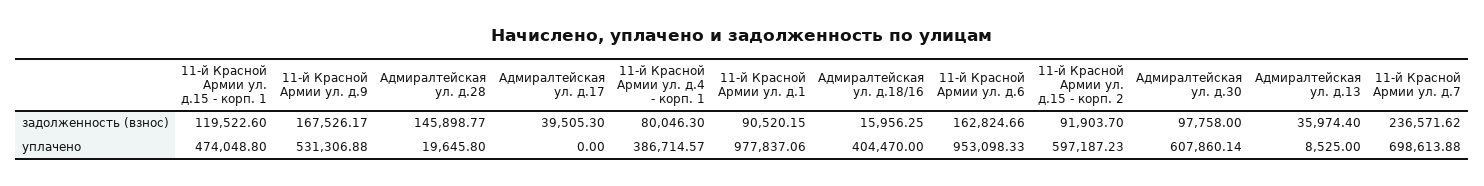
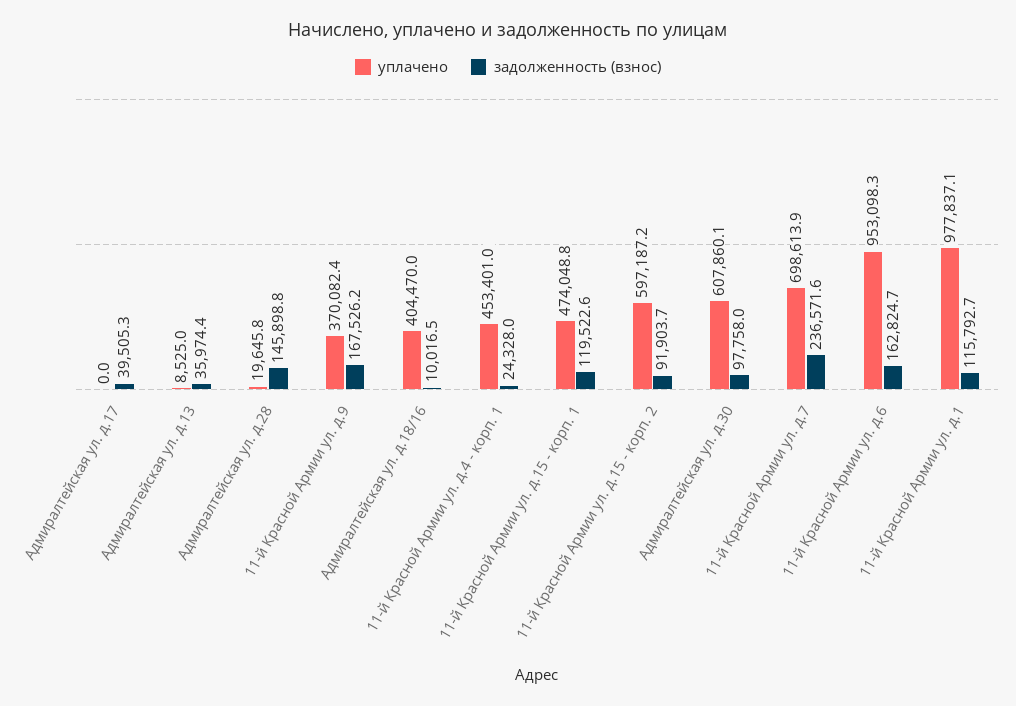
задолженность (взнос), 11-й Красной Армии ул. д.4 - корп. 1: 80046.3 -> 24328
задолженность (взнос), 11-й Красной Армии ул. д.1: 90520.15 -> 115792.7
задолженность (взнос), Адмиралтейская ул. д.18/16: 15956.25 -> 10016.5
уплачено, 11-й Красной Армии ул. д.9: 531306.88 -> 370082.4
уплачено, 11-й Красной Армии ул. д.4 - корп. 1: 386714.57 -> 453401

